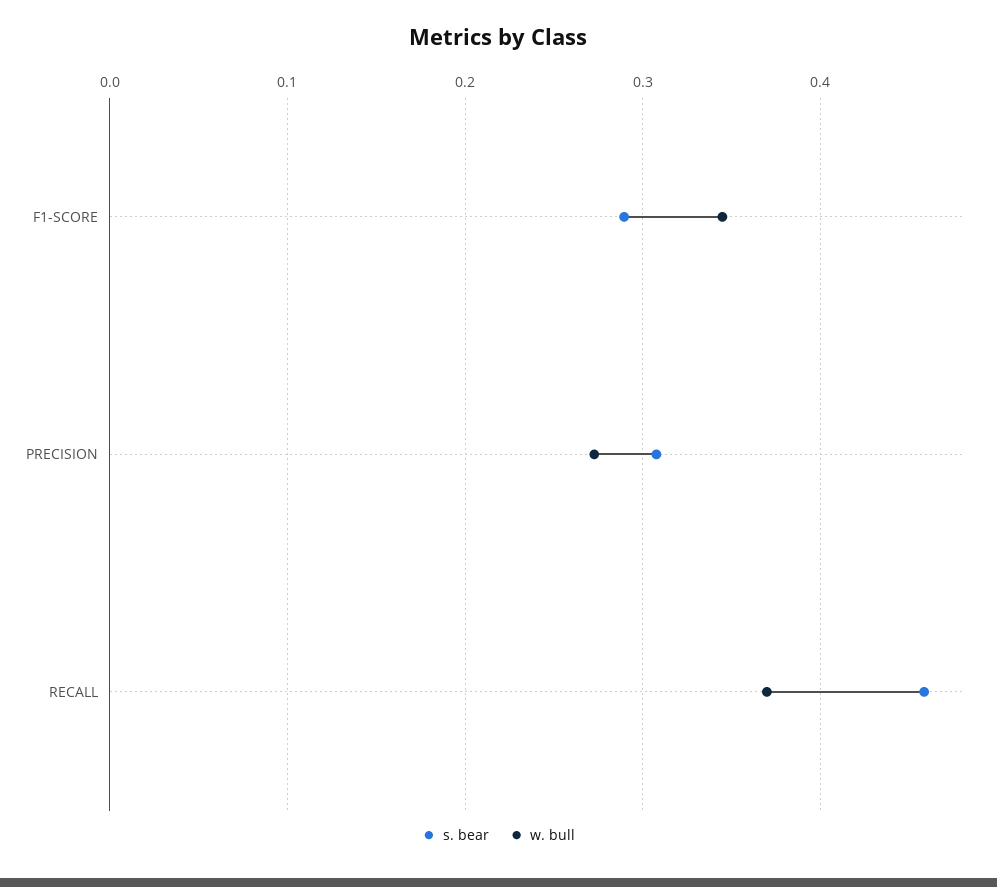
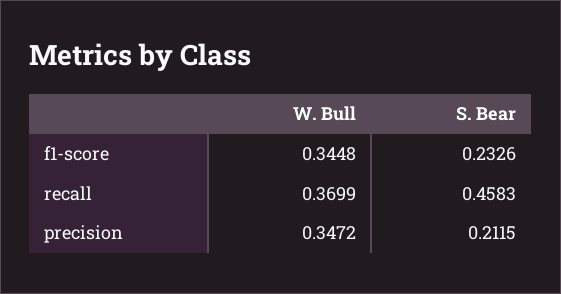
s. bear, F1-SCORE: 0.29 -> 0.2326
s. bear, PRECISION: 0.31 -> 0.2115
w. bull, PRECISION: 0.27 -> 0.3472

